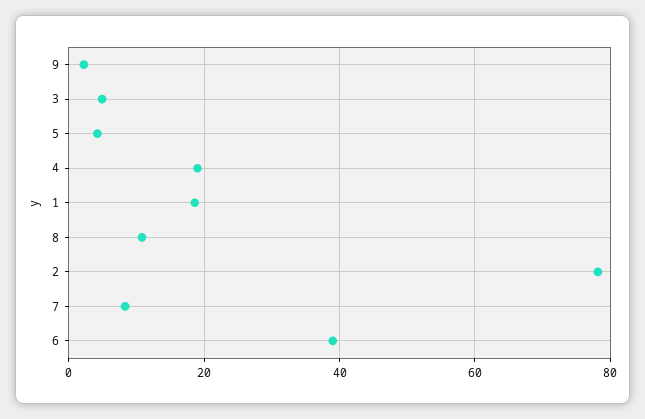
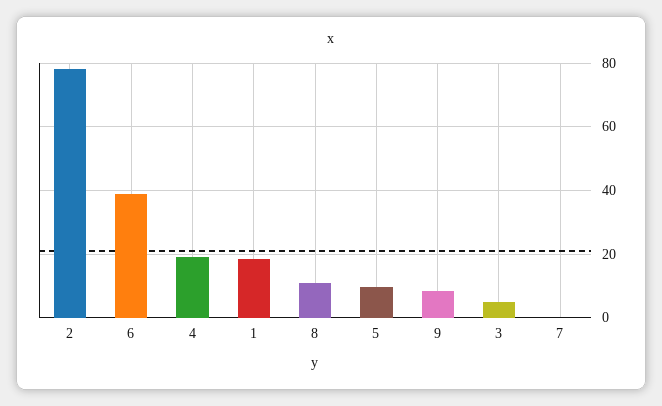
9: 2 -> 8
5: 4 -> 10
7: 8 -> 0

